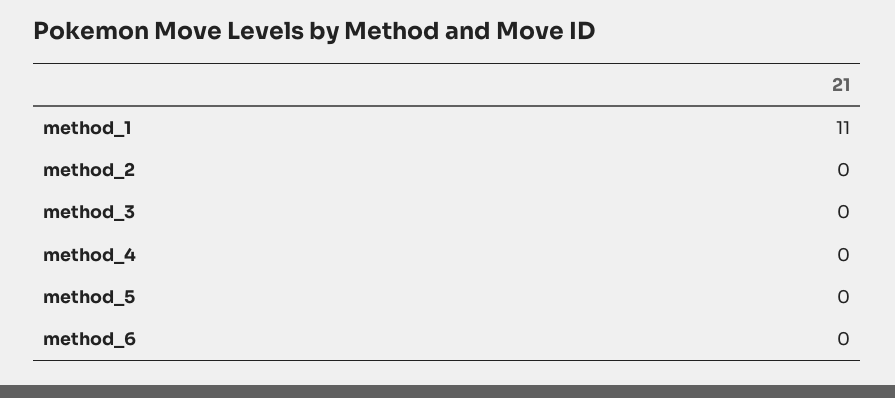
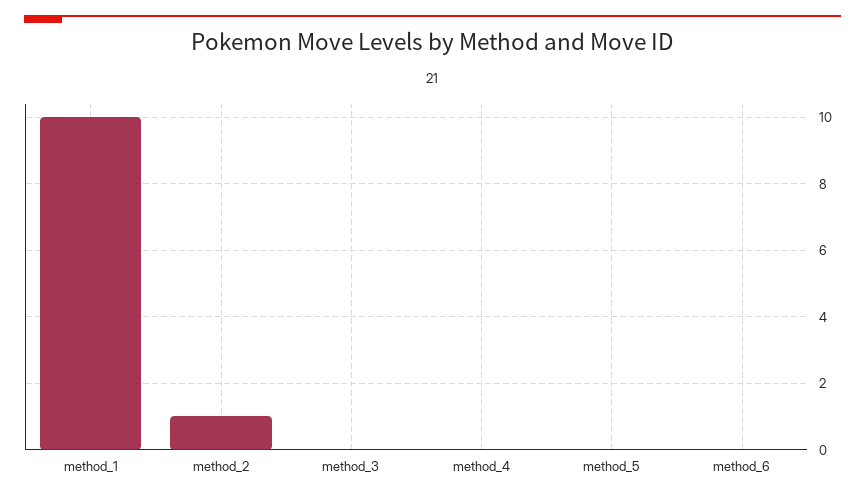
method_1: 11 -> 10
method_2: 0 -> 1

